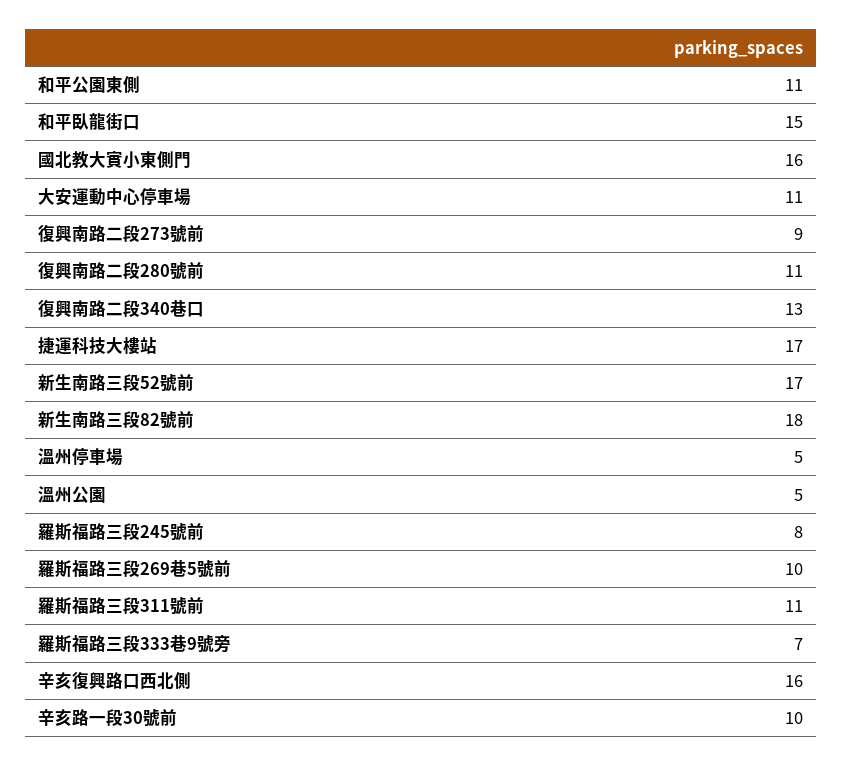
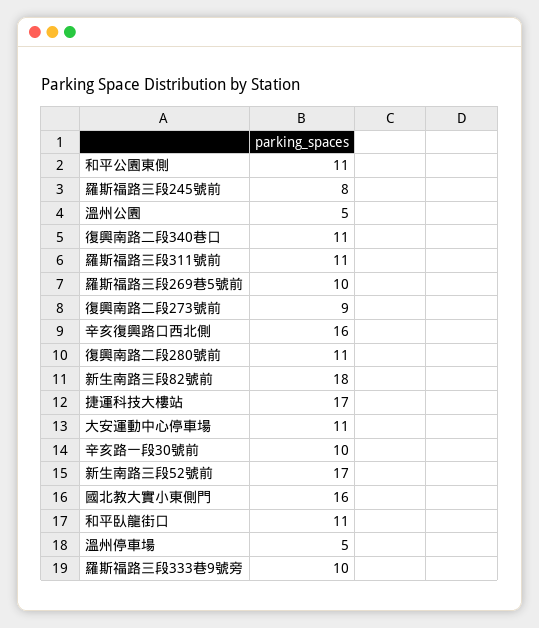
和平臥龍街口: 15 -> 11
復興南路二段340巷口: 13 -> 11
羅斯福路三段333巷9號旁: 7 -> 10

